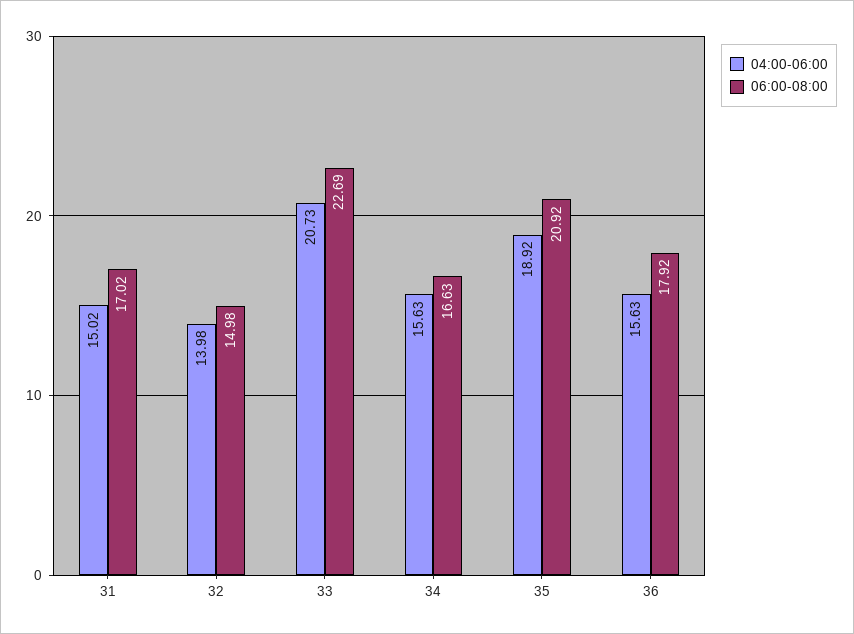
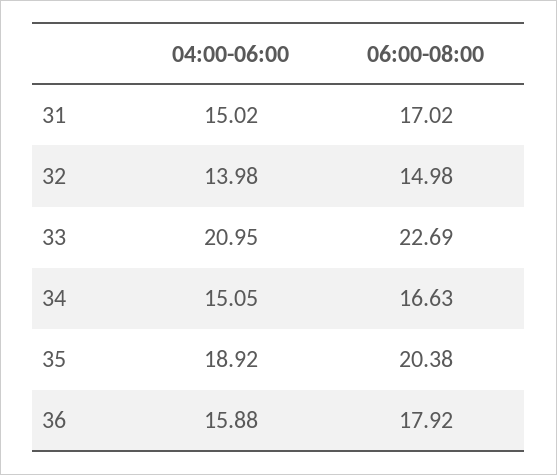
04:00-06:00, 33: 20.73 -> 20.95
04:00-06:00, 34: 15.63 -> 15.05
06:00-08:00, 35: 20.92 -> 20.38
04:00-06:00, 36: 15.63 -> 15.88

